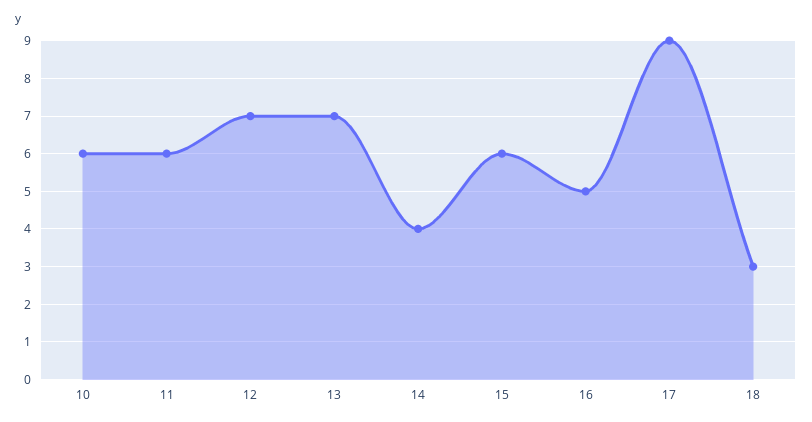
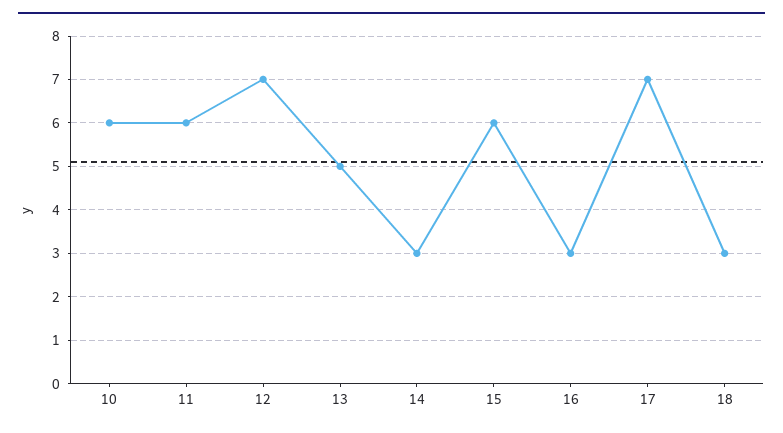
13: 7 -> 5
14: 4 -> 3
16: 5 -> 3
17: 9 -> 7

